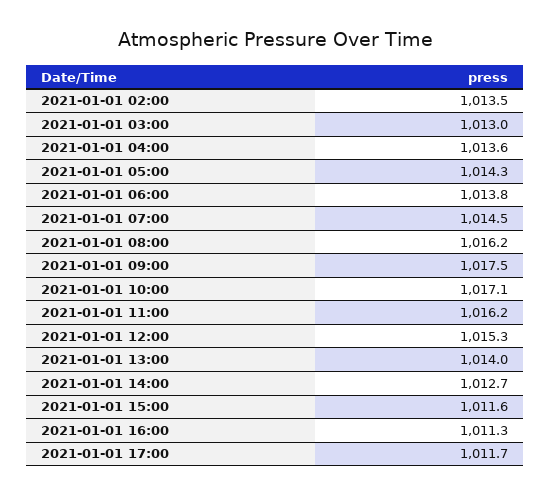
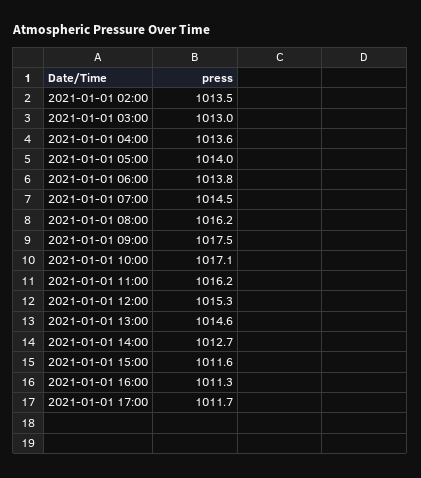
2021-01-01 05:00: 1014.3 -> 1014
2021-01-01 13:00: 1014 -> 1014.6

